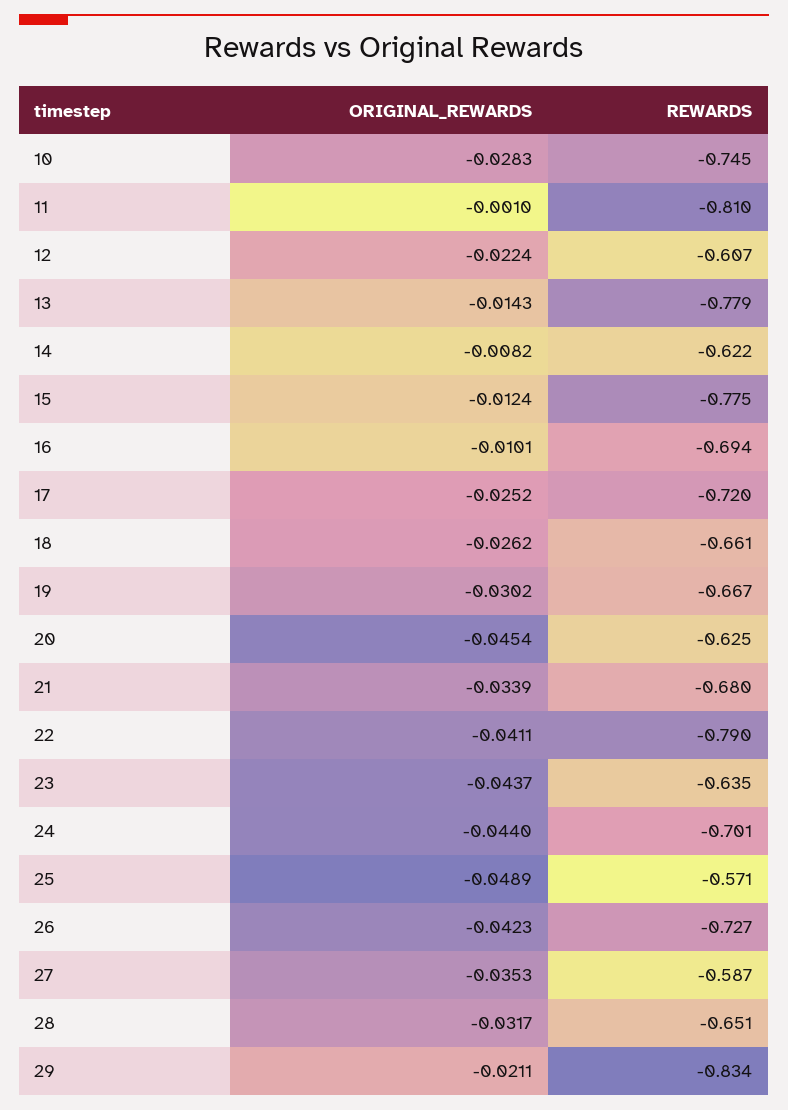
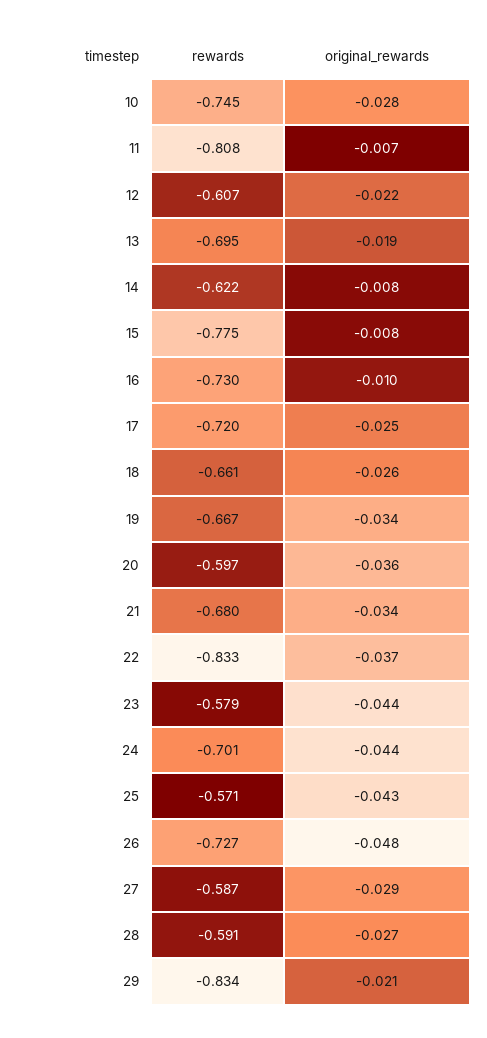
ORIGINAL_REWARDS, 11: -0.001 -> -0.007
REWARDS, 11: -0.81 -> -0.808
ORIGINAL_REWARDS, 13: -0.0143 -> -0.019
REWARDS, 13: -0.779 -> -0.695
ORIGINAL_REWARDS, 15: -0.0124 -> -0.008
REWARDS, 16: -0.694 -> -0.73
ORIGINAL_REWARDS, 19: -0.0302 -> -0.034
ORIGINAL_REWARDS, 20: -0.0454 -> -0.036
REWARDS, 20: -0.625 -> -0.597
ORIGINAL_REWARDS, 22: -0.0411 -> -0.037
REWARDS, 22: -0.79 -> -0.833
REWARDS, 23: -0.635 -> -0.579
ORIGINAL_REWARDS, 25: -0.0489 -> -0.043
ORIGINAL_REWARDS, 26: -0.0423 -> -0.048
ORIGINAL_REWARDS, 27: -0.0353 -> -0.029
ORIGINAL_REWARDS, 28: -0.0317 -> -0.027
REWARDS, 28: -0.651 -> -0.591

